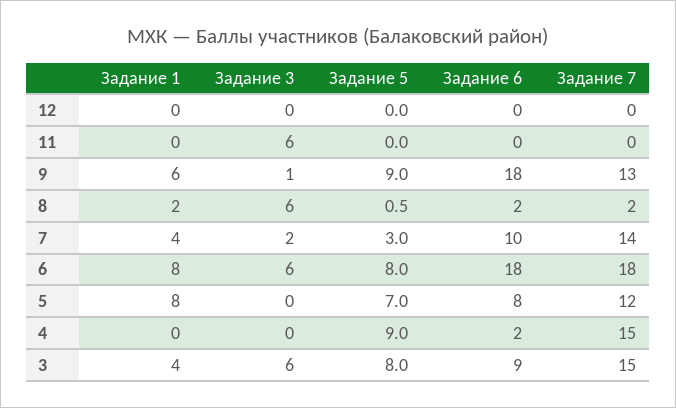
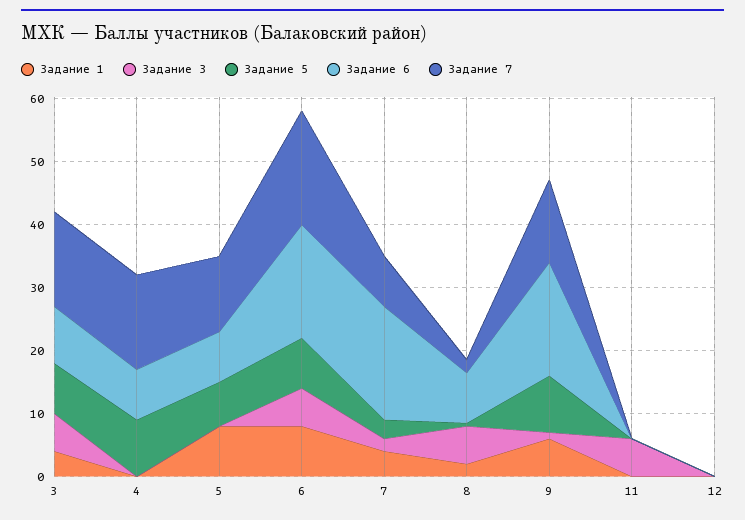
Задание 6, 8: 2 -> 8
Задание 6, 7: 10 -> 18
Задание 7, 7: 14 -> 8
Задание 6, 4: 2 -> 8

